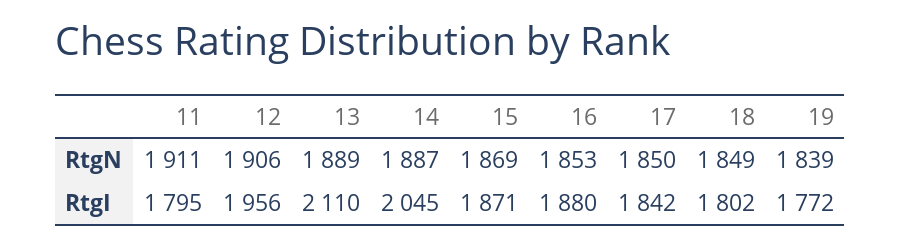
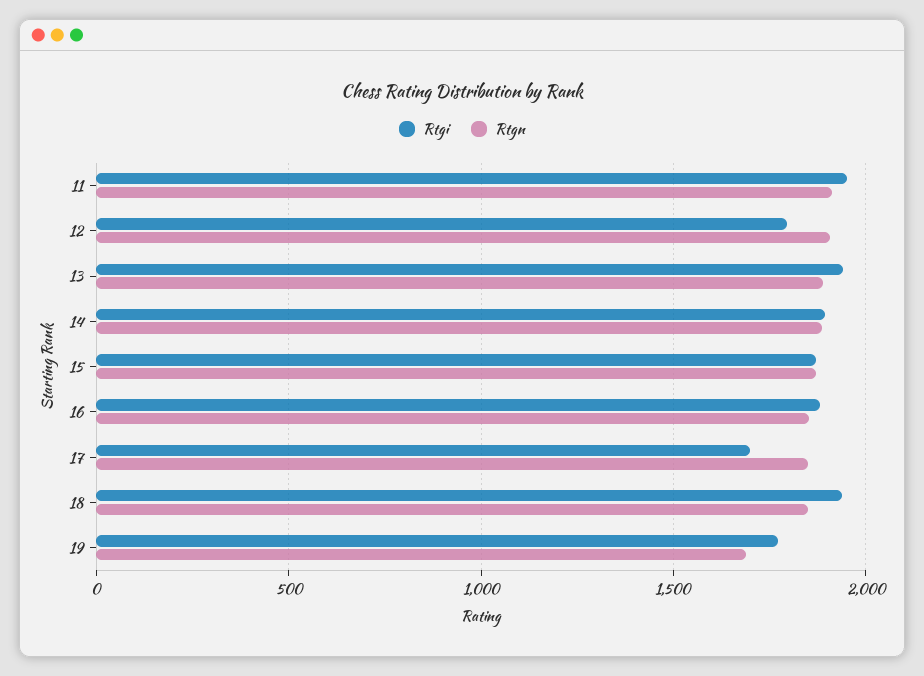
RtgN, 19: 1839 -> 1700
RtgI, 11: 1795 -> 1950
RtgI, 12: 1956 -> 1800
RtgI, 13: 2110 -> 1950
RtgI, 14: 2045 -> 1900
RtgI, 17: 1842 -> 1700
RtgI, 18: 1802 -> 1950

